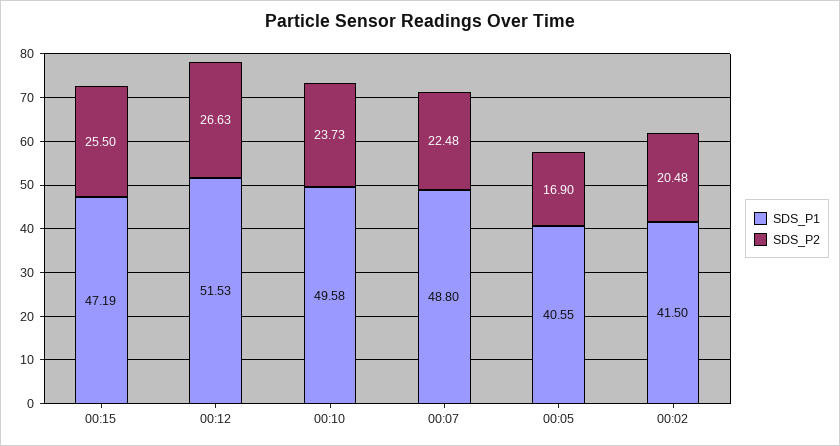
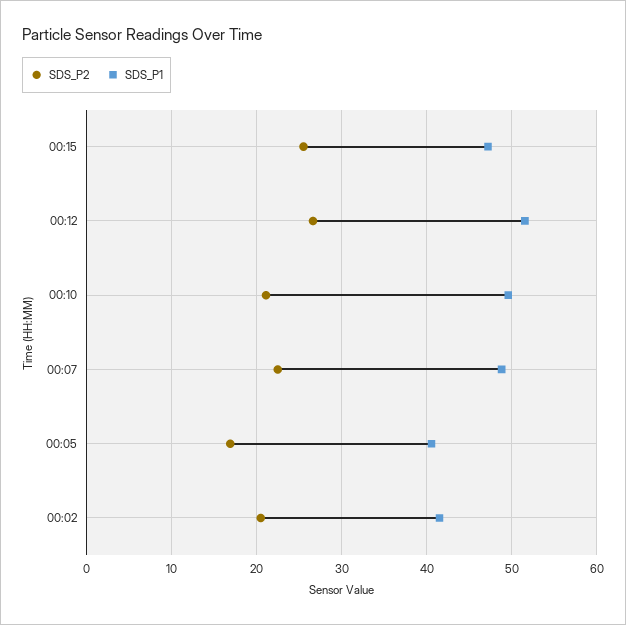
SDS_P2, 00:10: 23.73 -> 21

